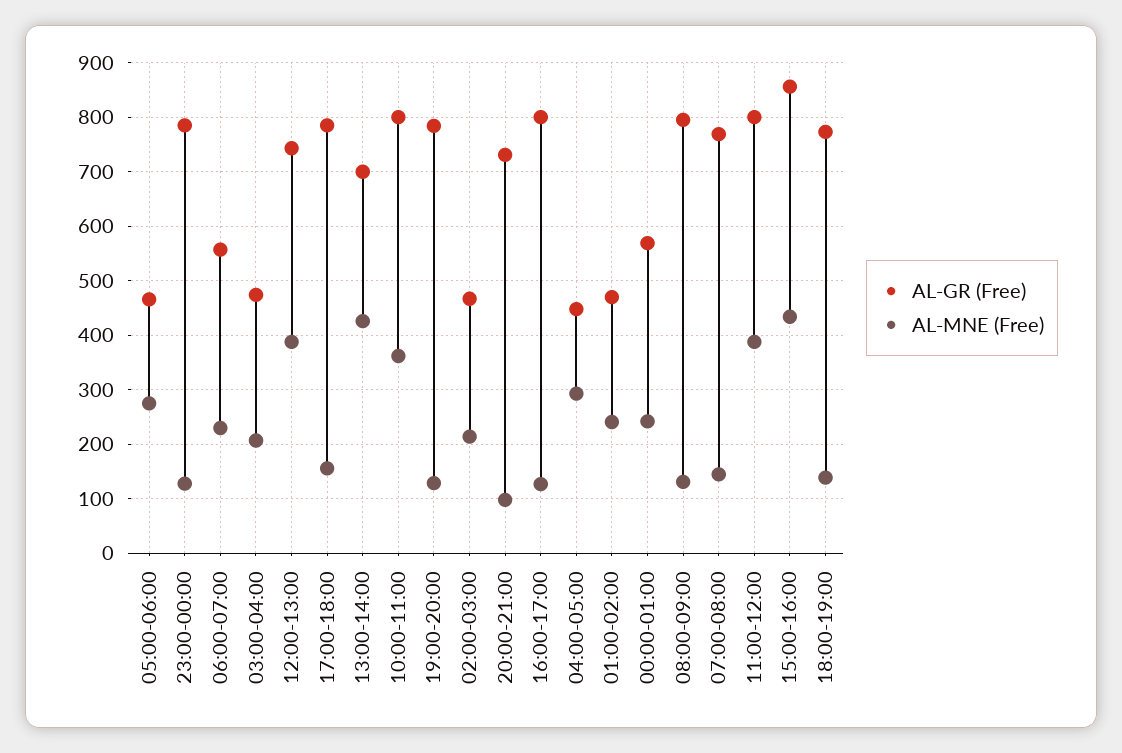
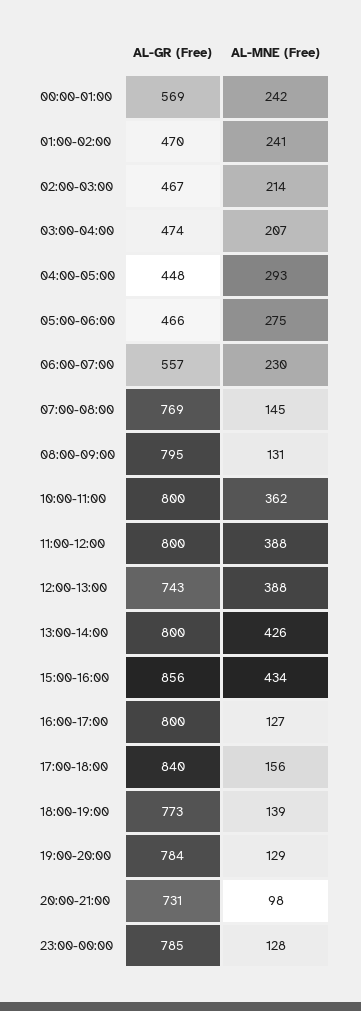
AL-GR (Free), 17:00-18:00: 780 -> 840
AL-GR (Free), 13:00-14:00: 700 -> 800

